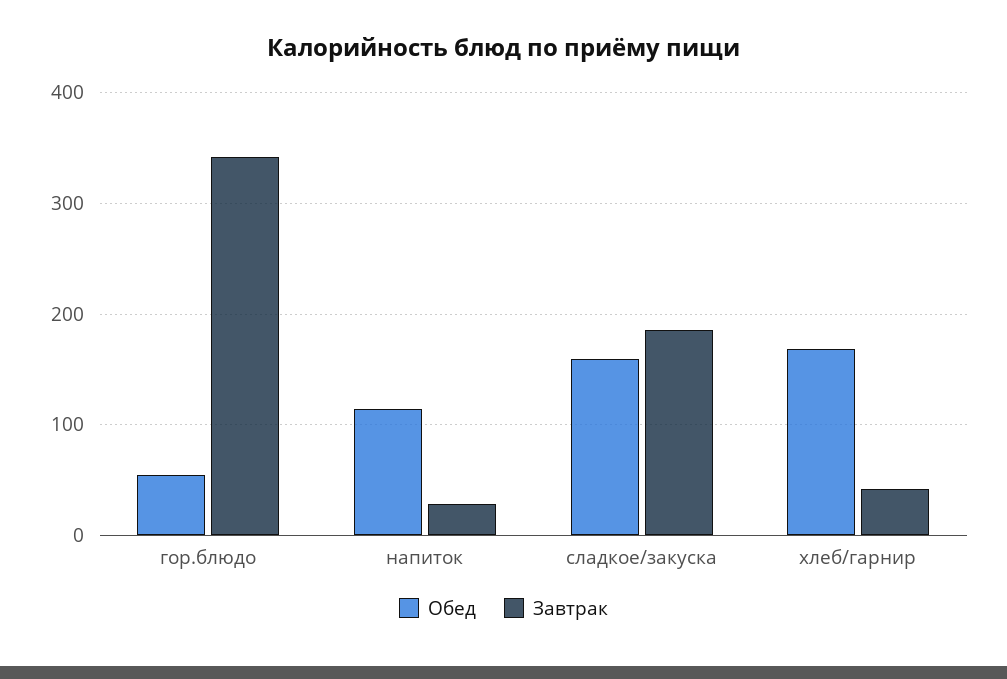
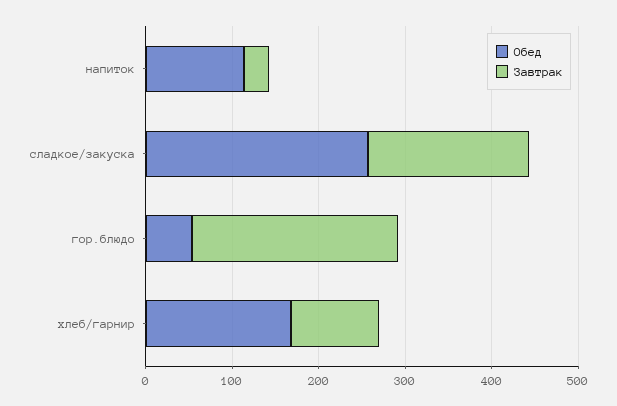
Завтрак, гор.блюдо: 340 -> 240
Обед, сладкое/закуска: 160 -> 260
Завтрак, хлеб/гарнир: 40 -> 100

